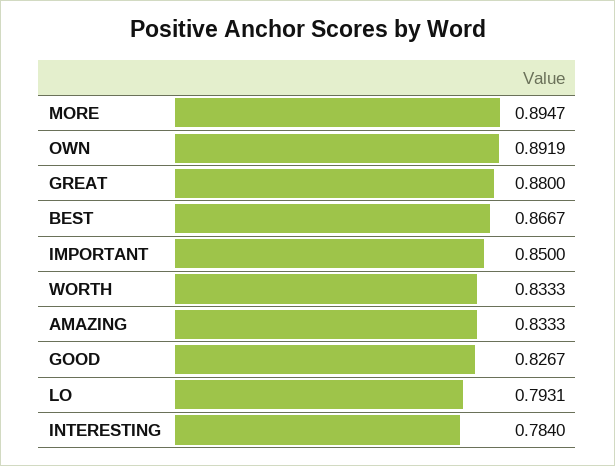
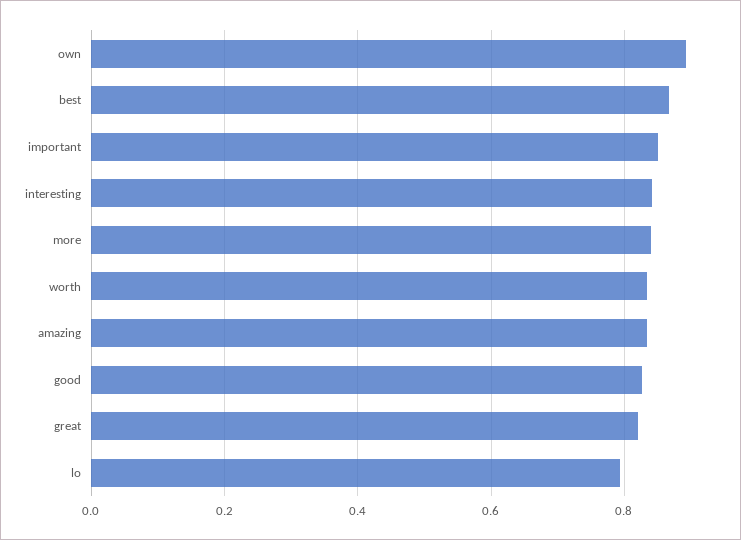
MORE: 0.8947 -> 0.84
GREAT: 0.88 -> 0.82
INTERESTING: 0.784 -> 0.84

